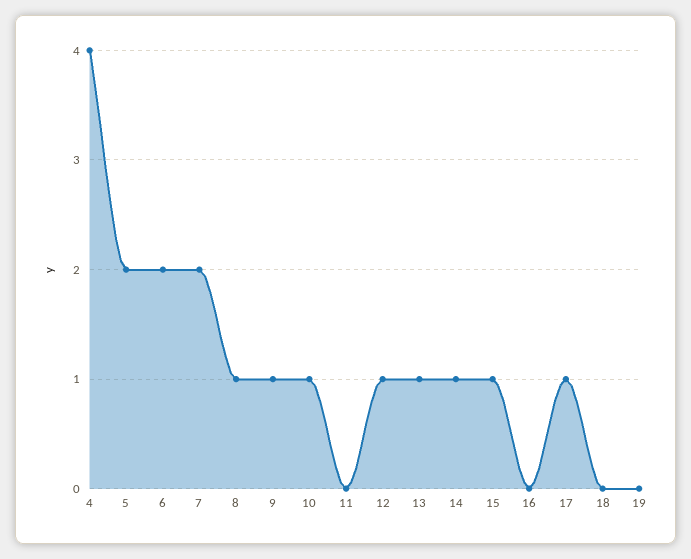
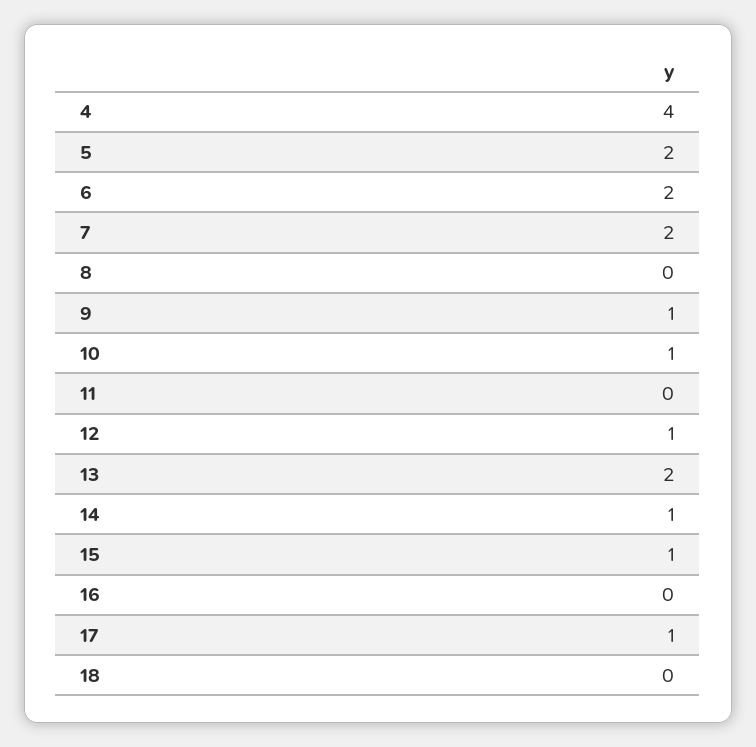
8: 1 -> 0
13: 1 -> 2
19: 0 -> none

